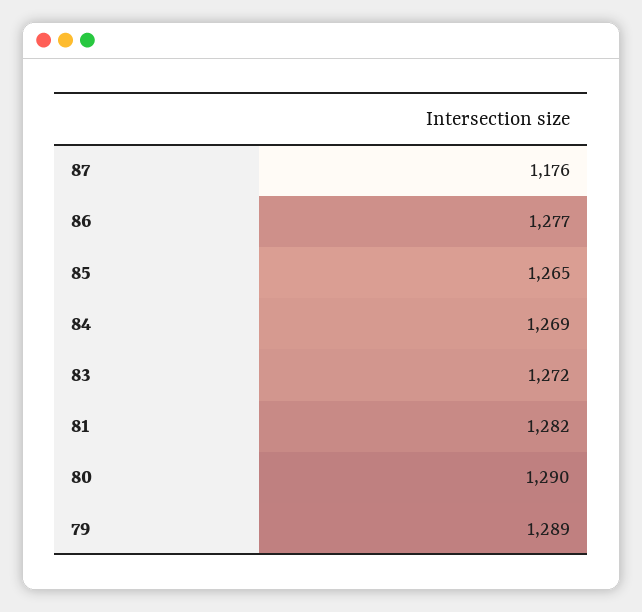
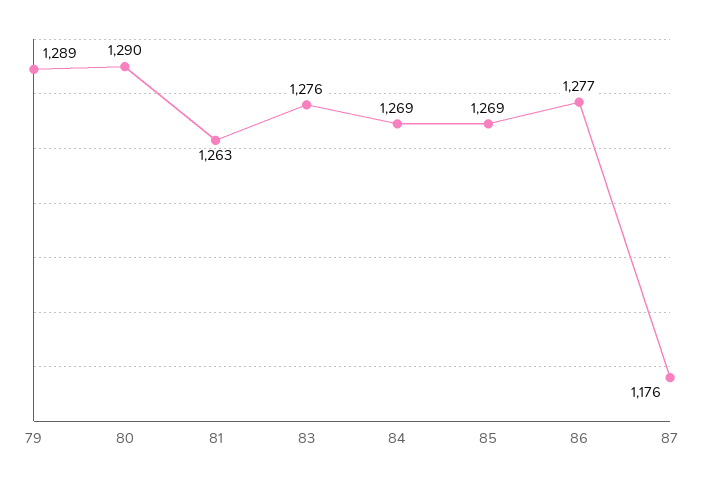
85: 1265 -> 1269
83: 1272 -> 1276
81: 1282 -> 1263

